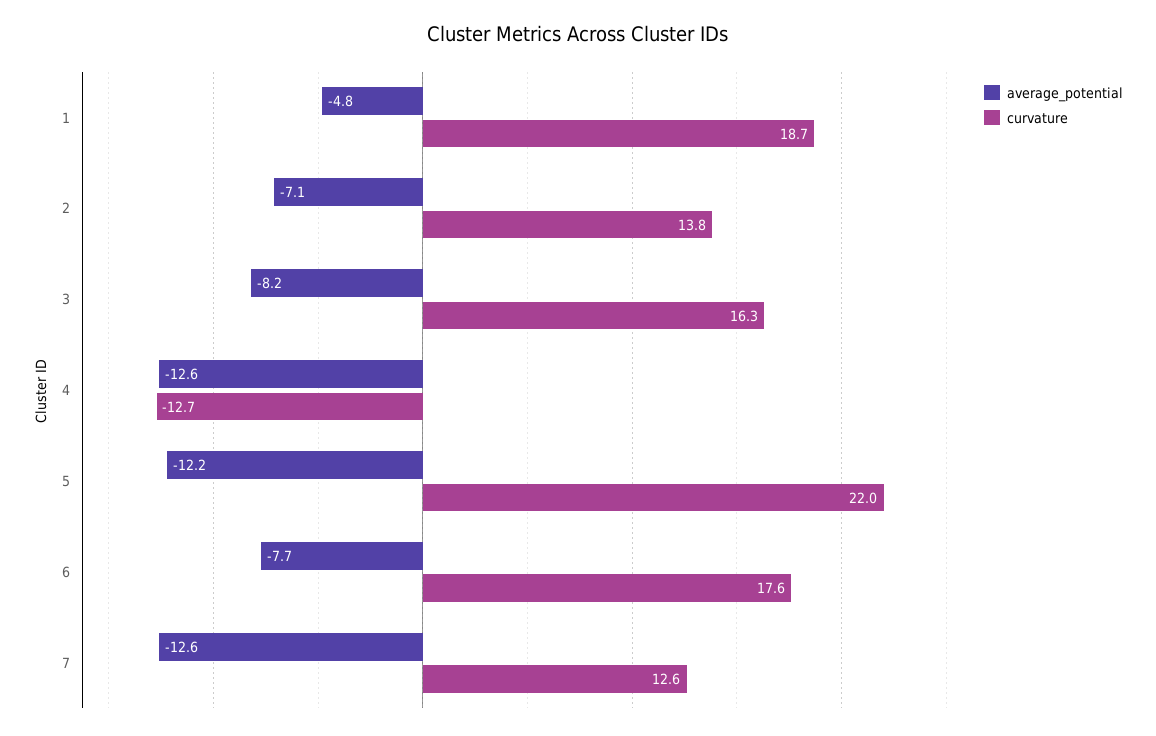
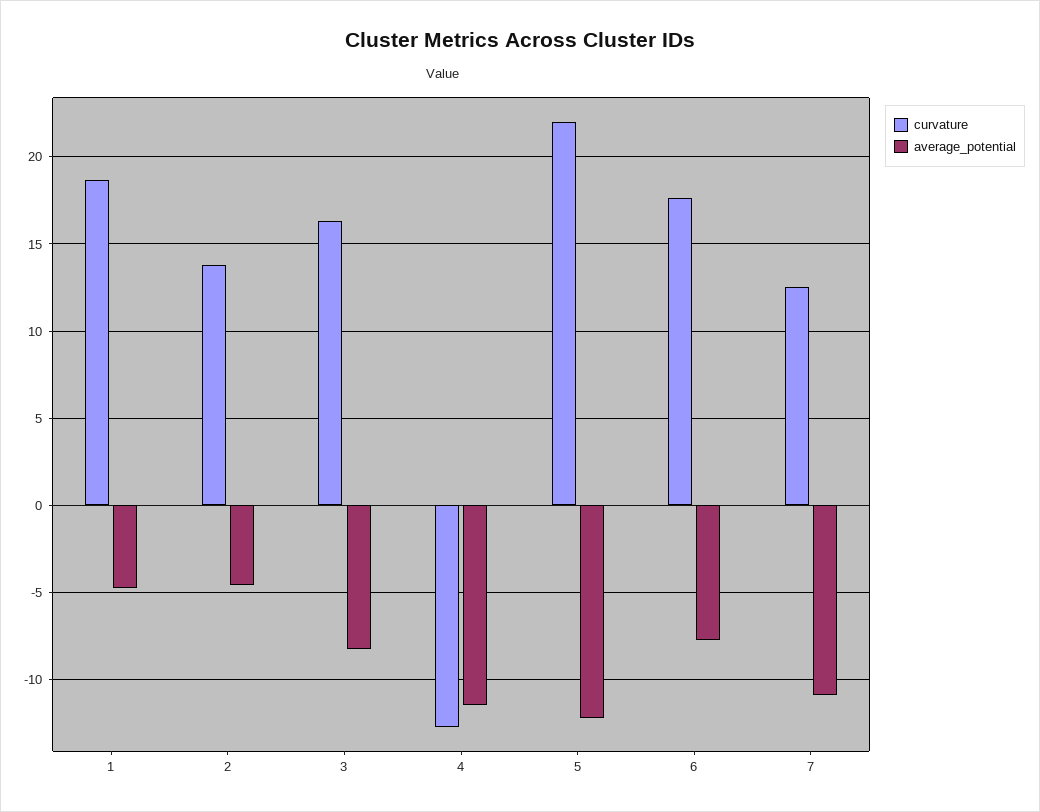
average_potential, 2: -7.1 -> -4.5
average_potential, 4: -12.6 -> -11.5
average_potential, 7: -12.6 -> -11

